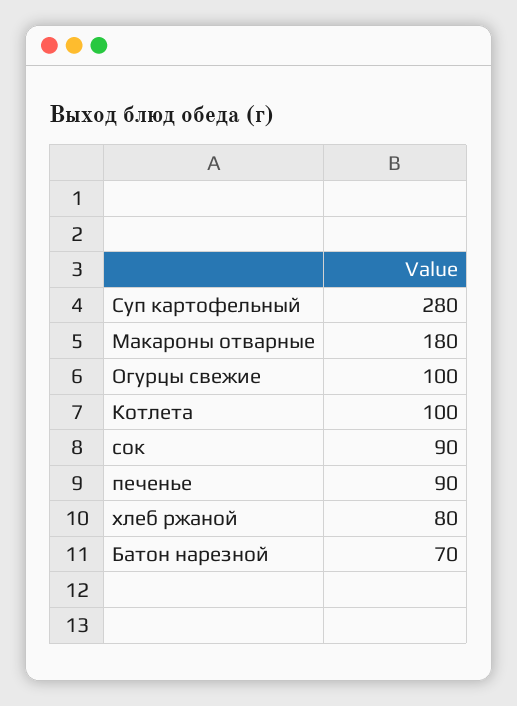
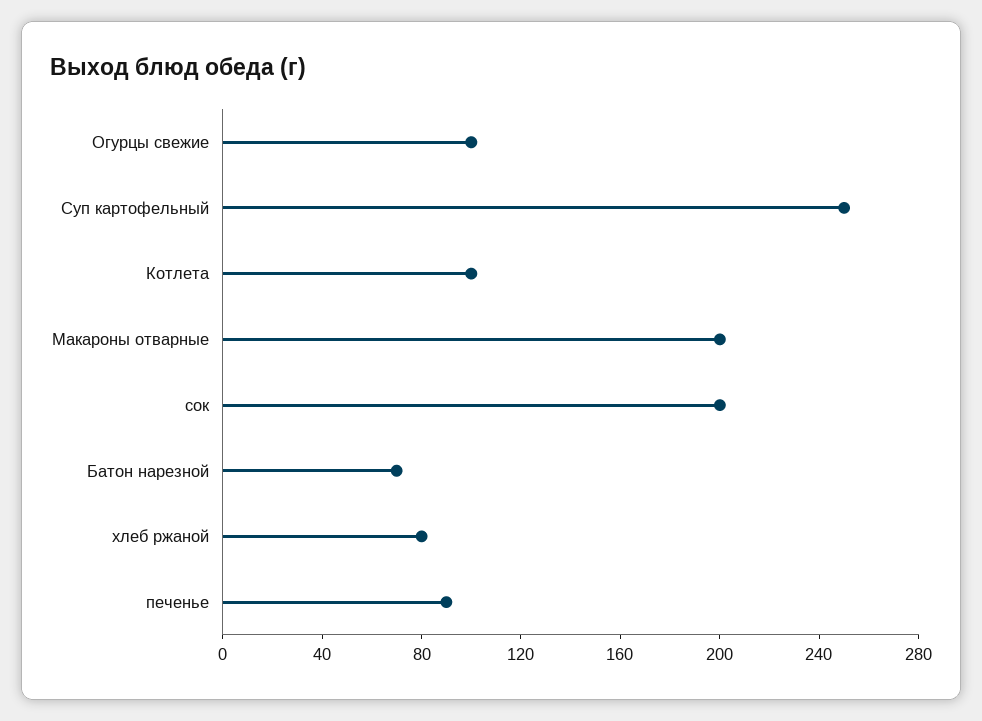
Суп картофельный: 280 -> 250
Макароны отварные: 180 -> 200
сок: 90 -> 200

